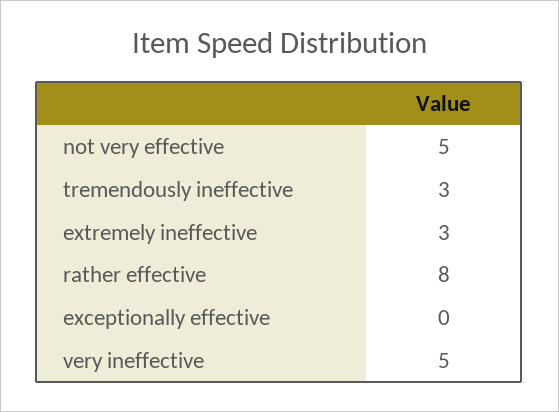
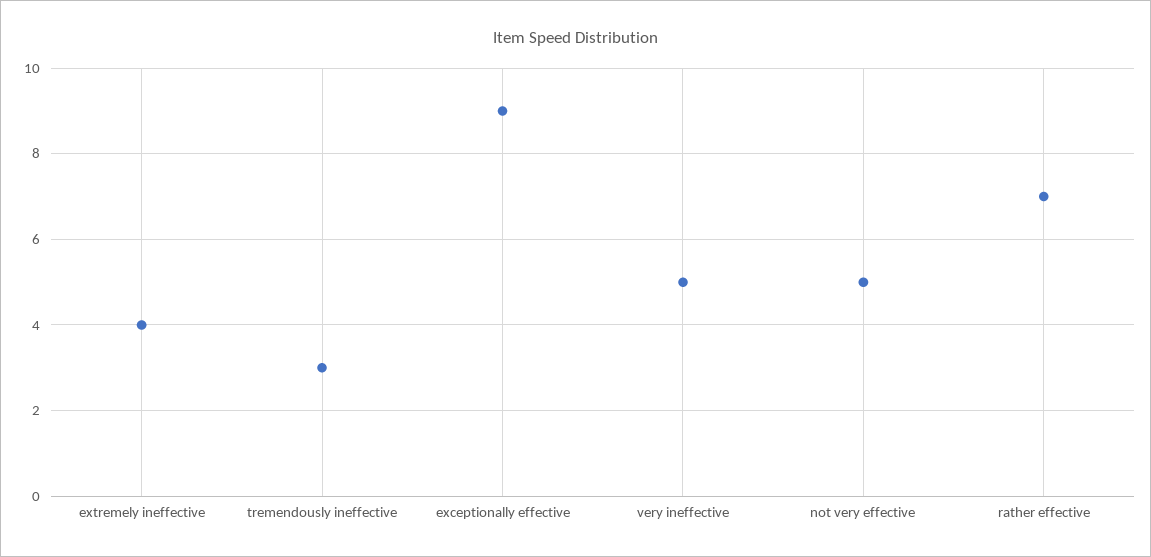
extremely ineffective: 3 -> 4
rather effective: 8 -> 7
exceptionally effective: 0 -> 9

